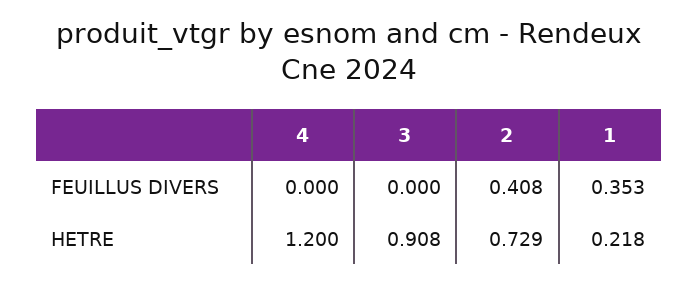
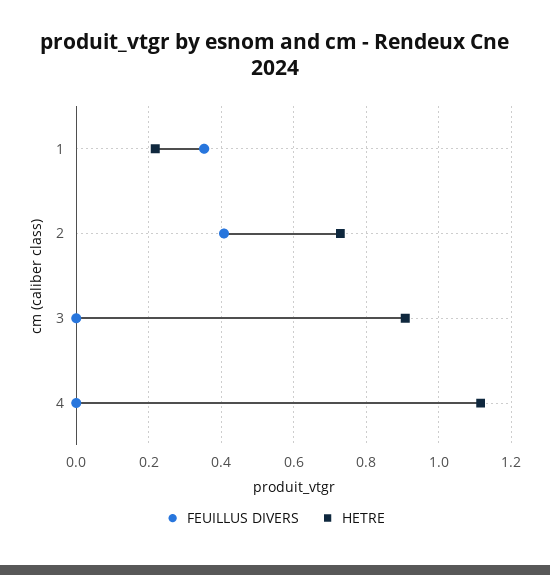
HETRE, 4: 1.2 -> 1.12

